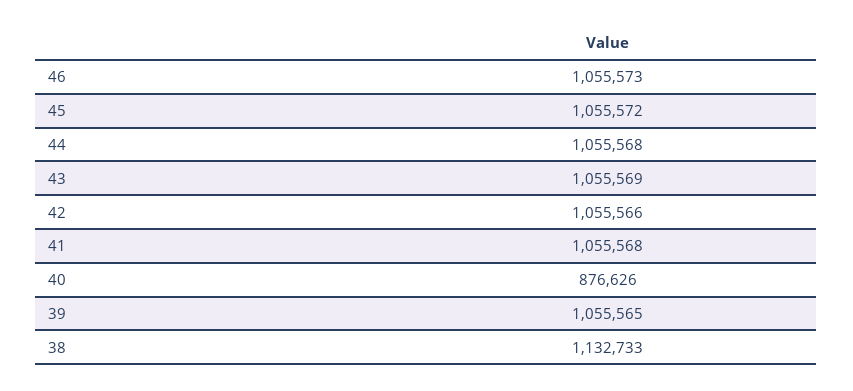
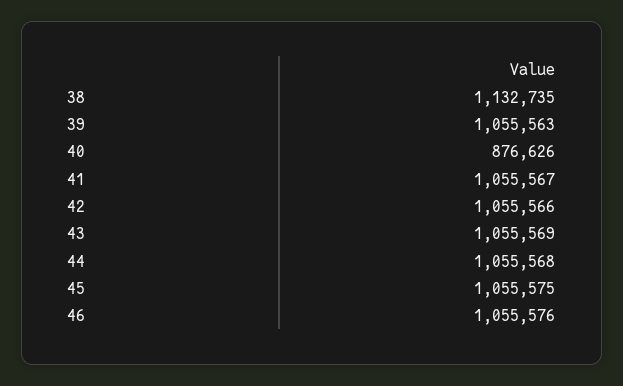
46: 1055573 -> 1055576
45: 1055572 -> 1055575
41: 1055568 -> 1055567
39: 1055565 -> 1055563
38: 1132733 -> 1132735

